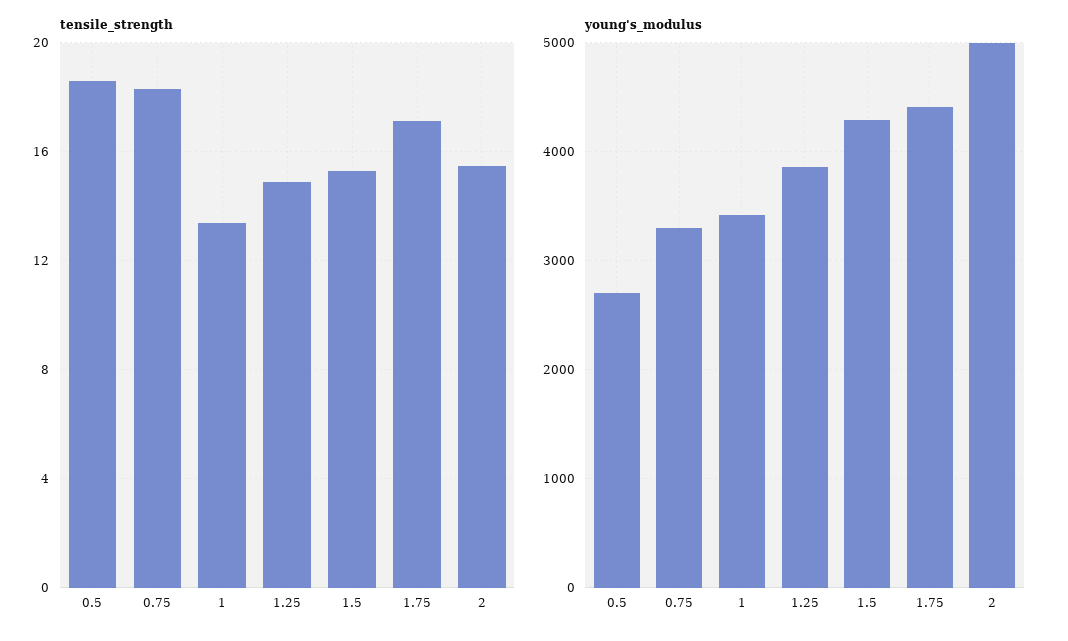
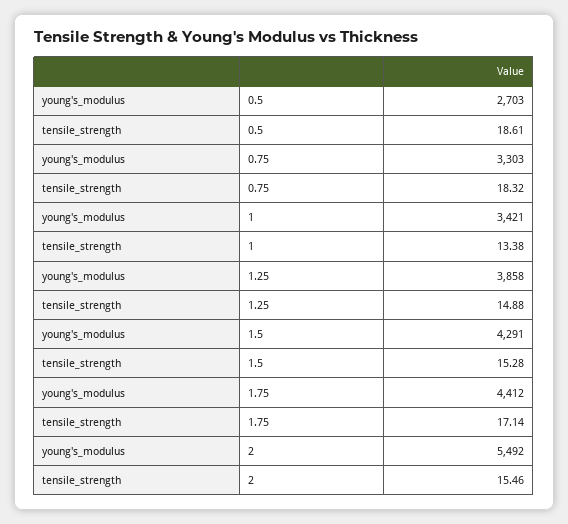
young's_modulus, 2: 5000 -> 5492

